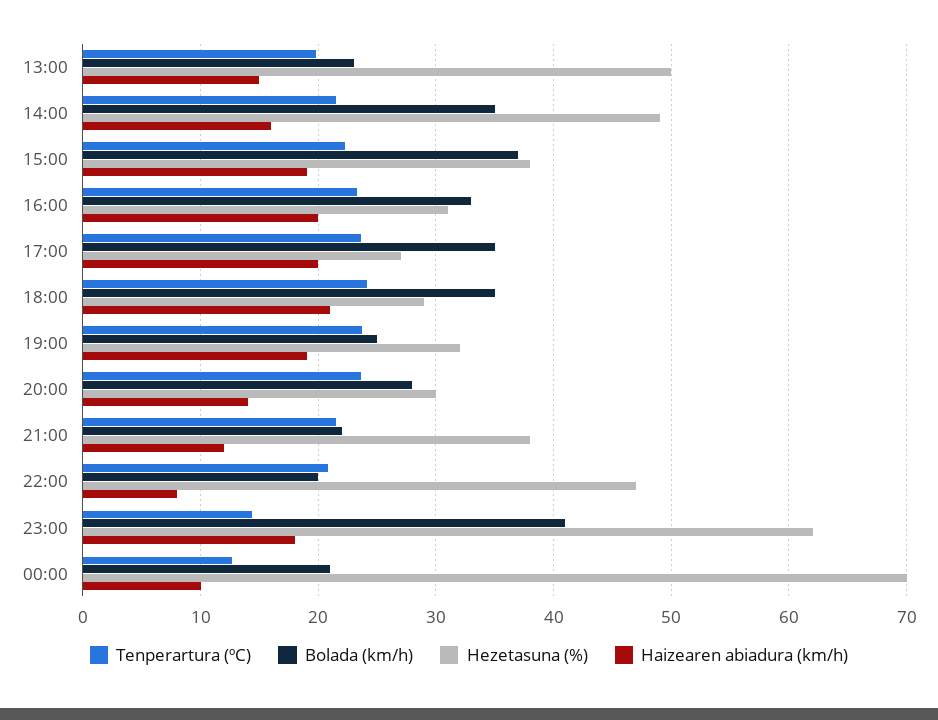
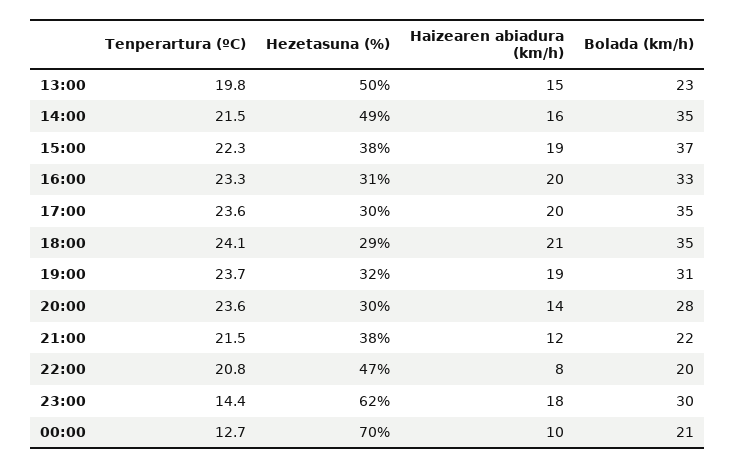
Hezetasuna (%), 17:00: 27 -> 30
Bolada (km/h), 19:00: 25 -> 31
Bolada (km/h), 23:00: 41 -> 30

